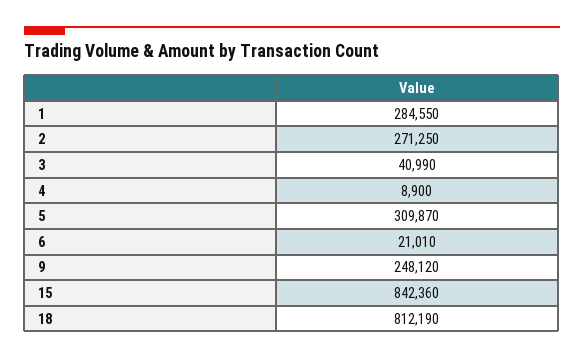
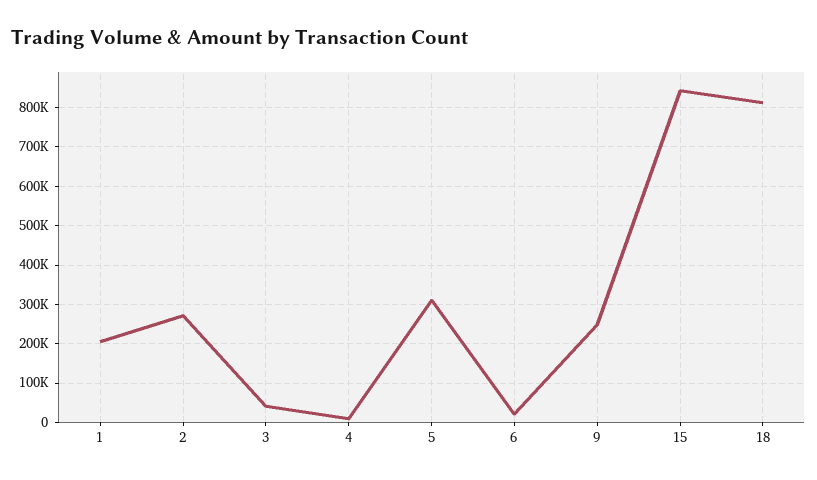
1: 284550 -> 200000

